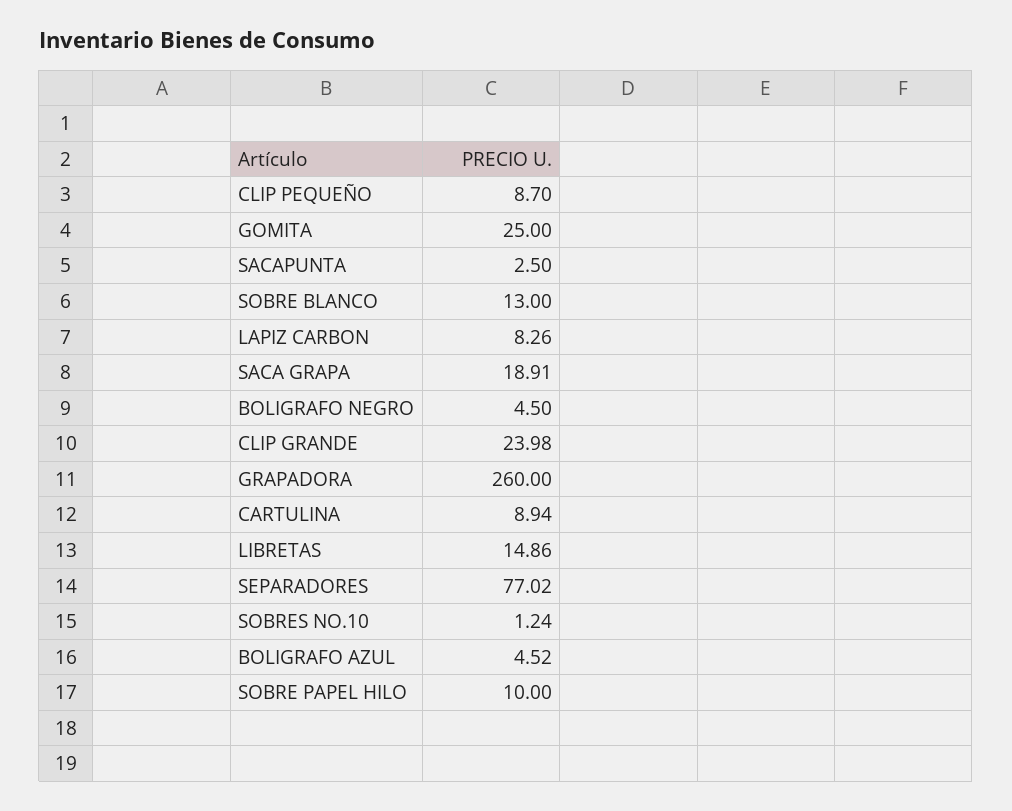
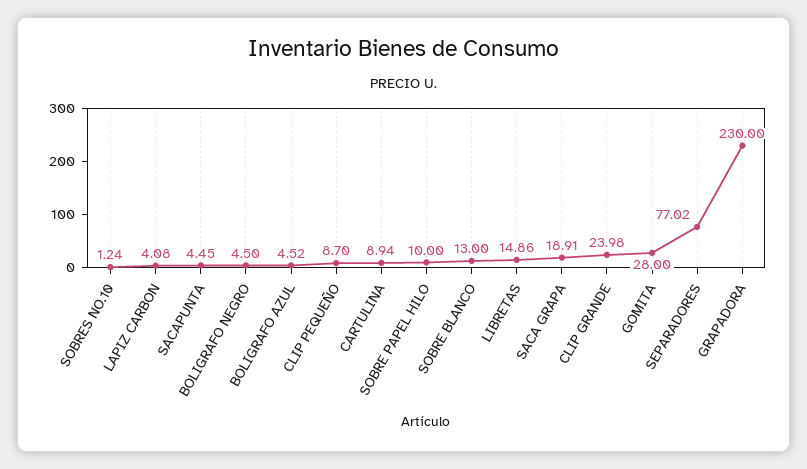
GOMITA: 25 -> 28
SACAPUNTA: 2.5 -> 4.45
LAPIZ CARBON: 8.26 -> 4.08
GRAPADORA: 260 -> 230

